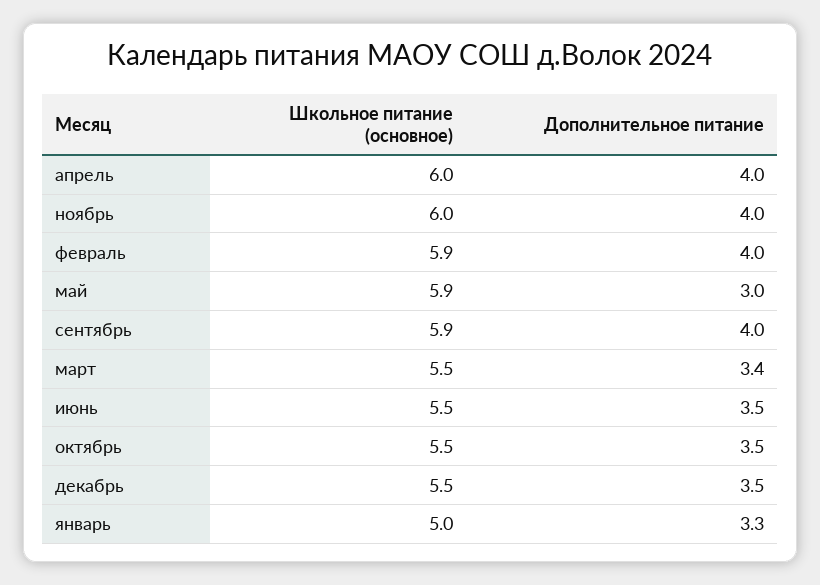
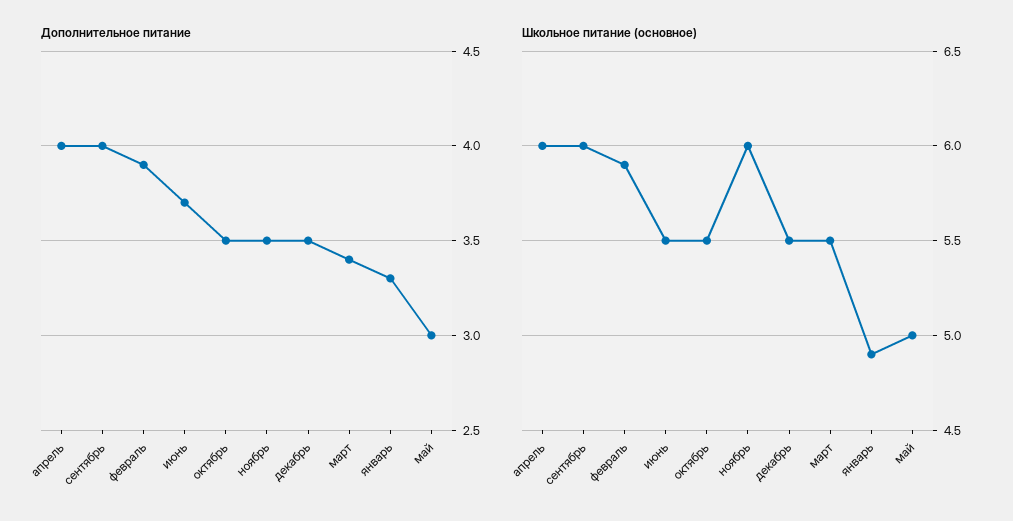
Дополнительное питание, ноябрь: 4 -> 3.5
Дополнительное питание, февраль: 4 -> 3.9
Школьное питание (основное), май: 5.9 -> 5
Школьное питание (основное), сентябрь: 5.9 -> 6
Дополнительное питание, июнь: 3.5 -> 3.7
Школьное питание (основное), январь: 5 -> 4.9

